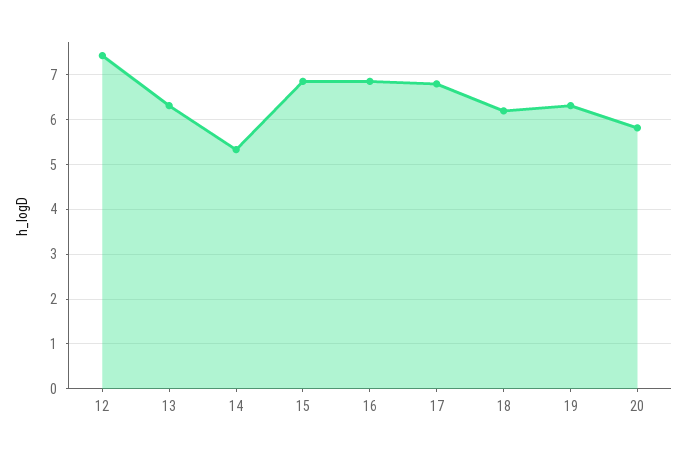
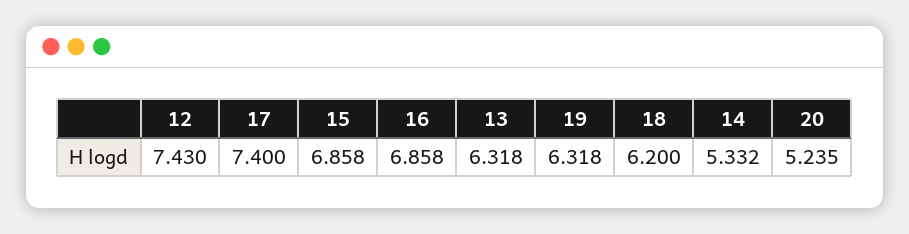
17: 6.8 -> 7.4
20: 5.8 -> 5.235

